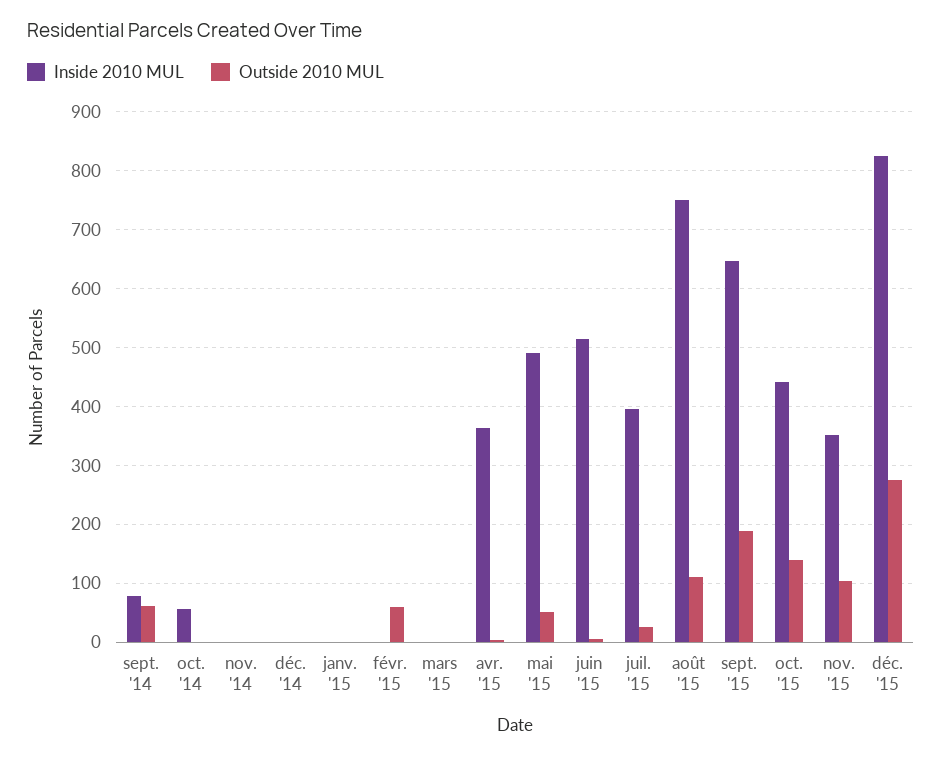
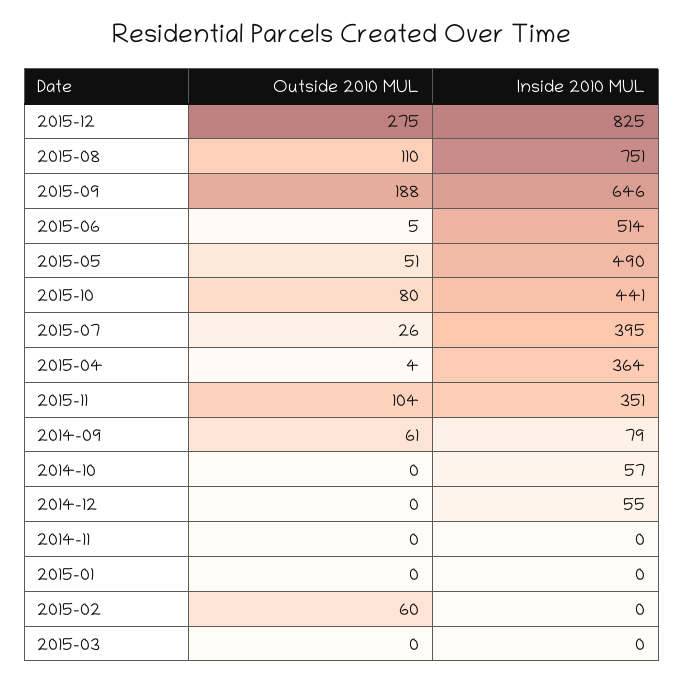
Inside 2010 MUL, déc. '14: 0 -> 55
Outside 2010 MUL, oct. '15: 140 -> 80

